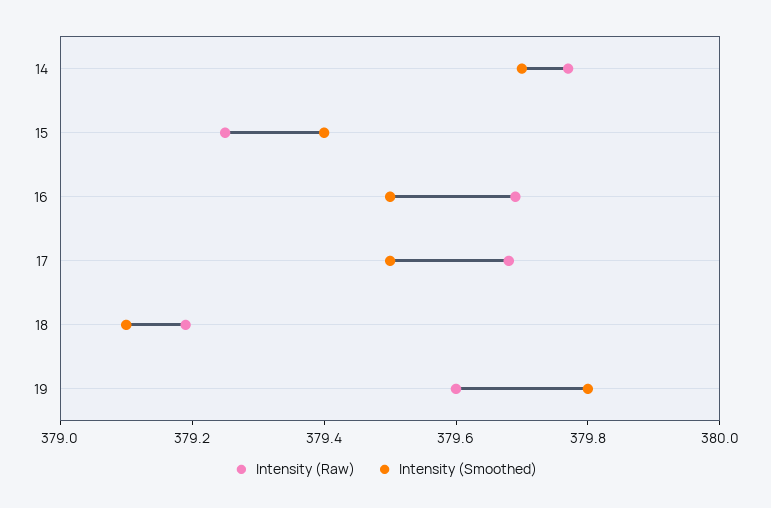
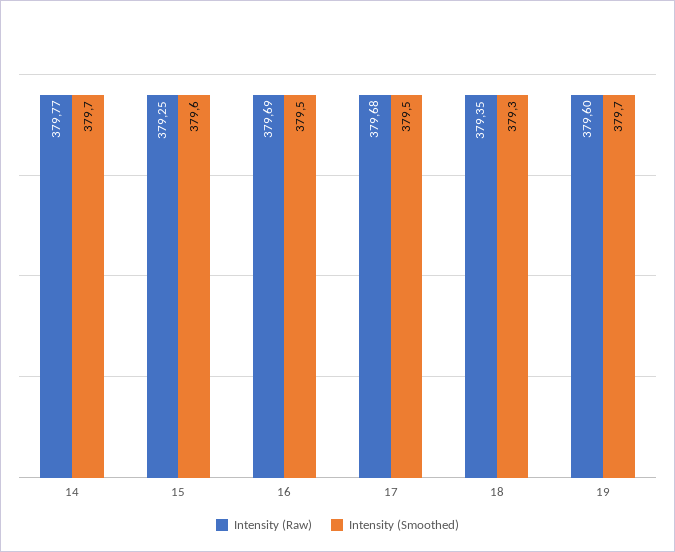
Intensity (Smoothed), 15: 379.4 -> 379.6
Intensity (Raw), 18: 379.2 -> 379.35
Intensity (Smoothed), 18: 379.1 -> 379.3
Intensity (Smoothed), 19: 379.8 -> 379.7

